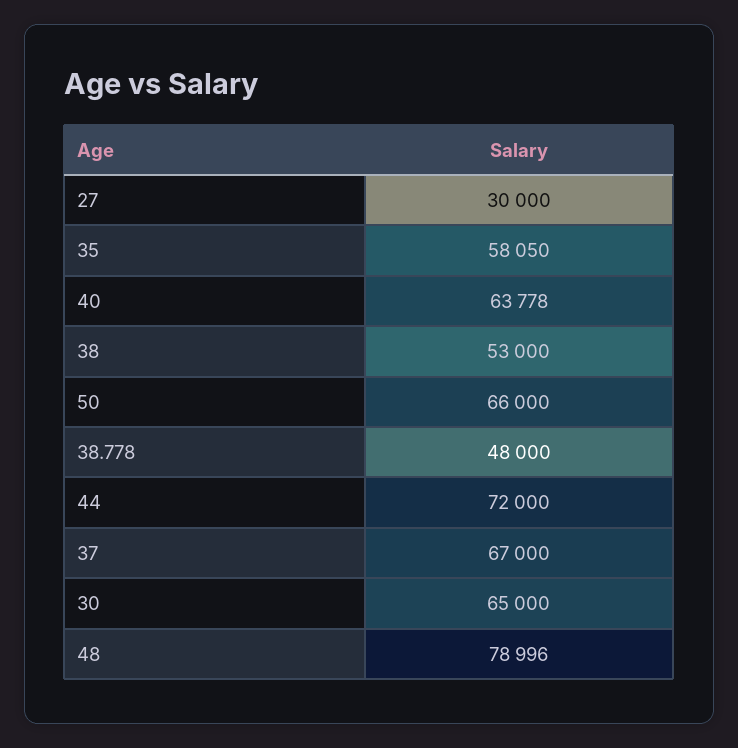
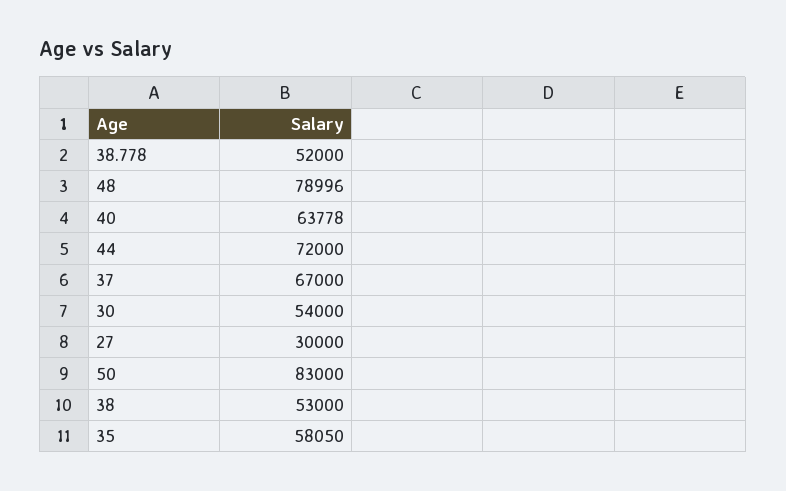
50: 66000 -> 83000
38.778: 48000 -> 52000
30: 65000 -> 54000

